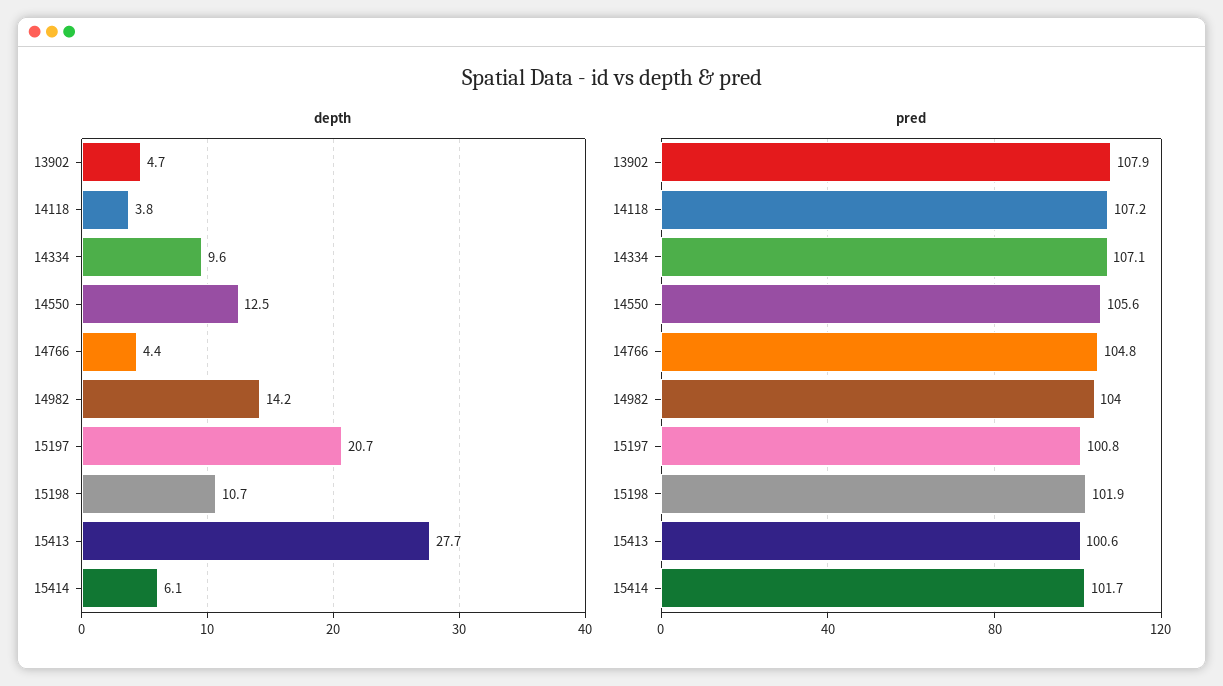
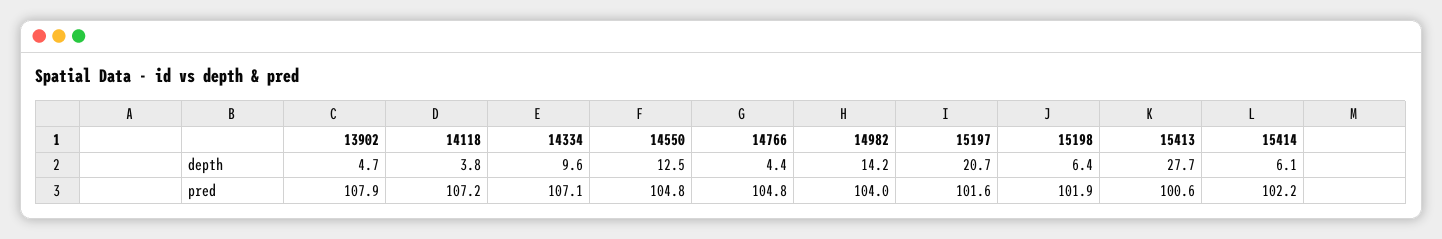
depth, 15198: 10.7 -> 6.4
pred, 14550: 105.6 -> 104.8
pred, 15197: 100.8 -> 101.6
pred, 15414: 101.7 -> 102.2

